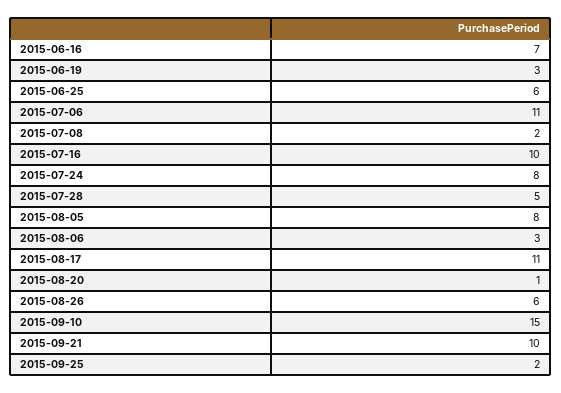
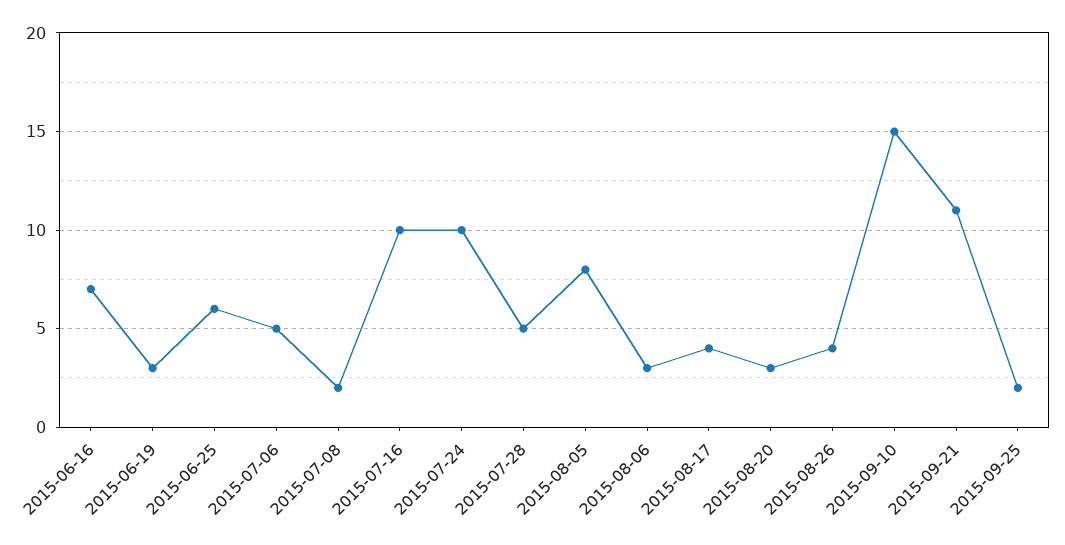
2015-07-06: 11 -> 5
2015-07-24: 8 -> 10
2015-08-17: 11 -> 4
2015-08-20: 1 -> 3
2015-08-26: 6 -> 4
2015-09-21: 10 -> 11

